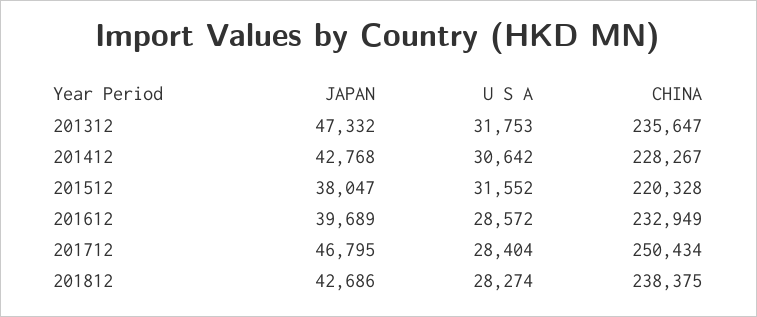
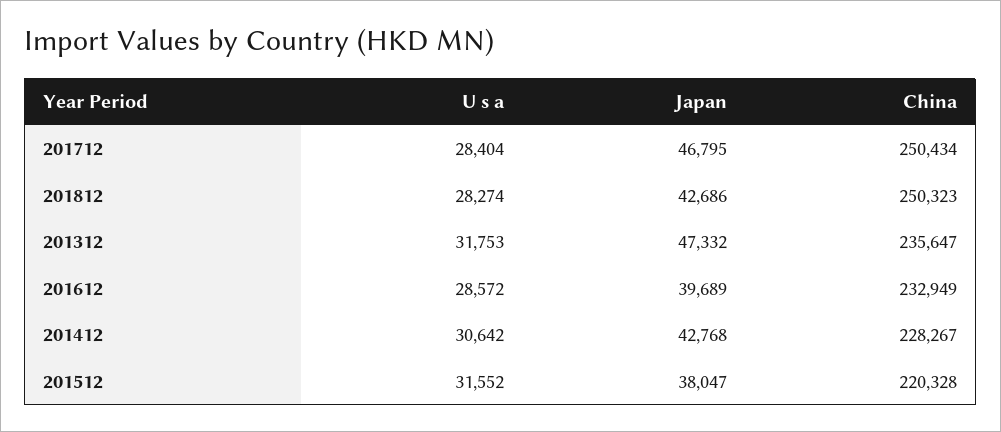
CHINA, 201812: 238375 -> 250323

